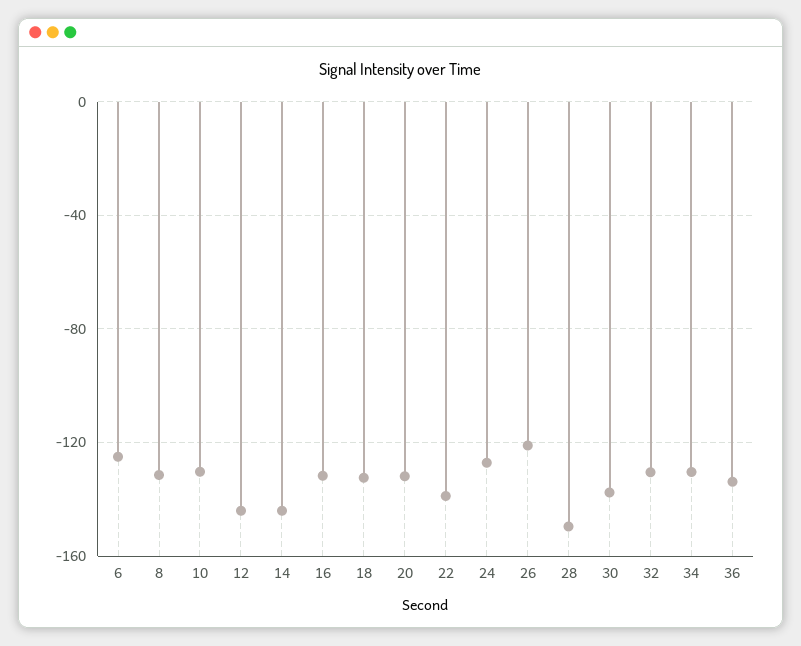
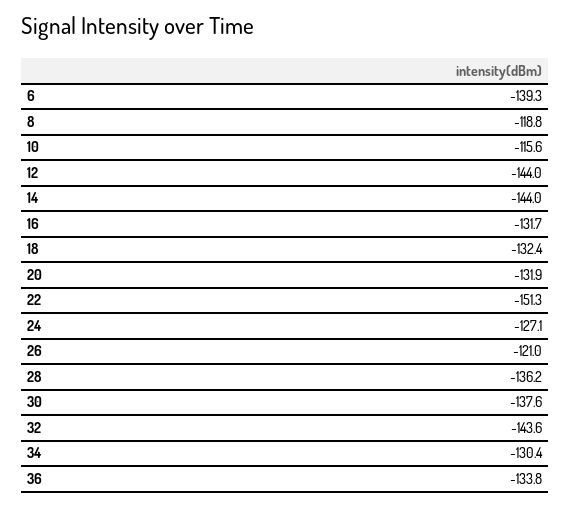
6: -125 -> -139.3
8: -130 -> -118.8
10: -130 -> -115.6
22: -140 -> -151.3
28: -150 -> -136.2
32: -130 -> -143.6

